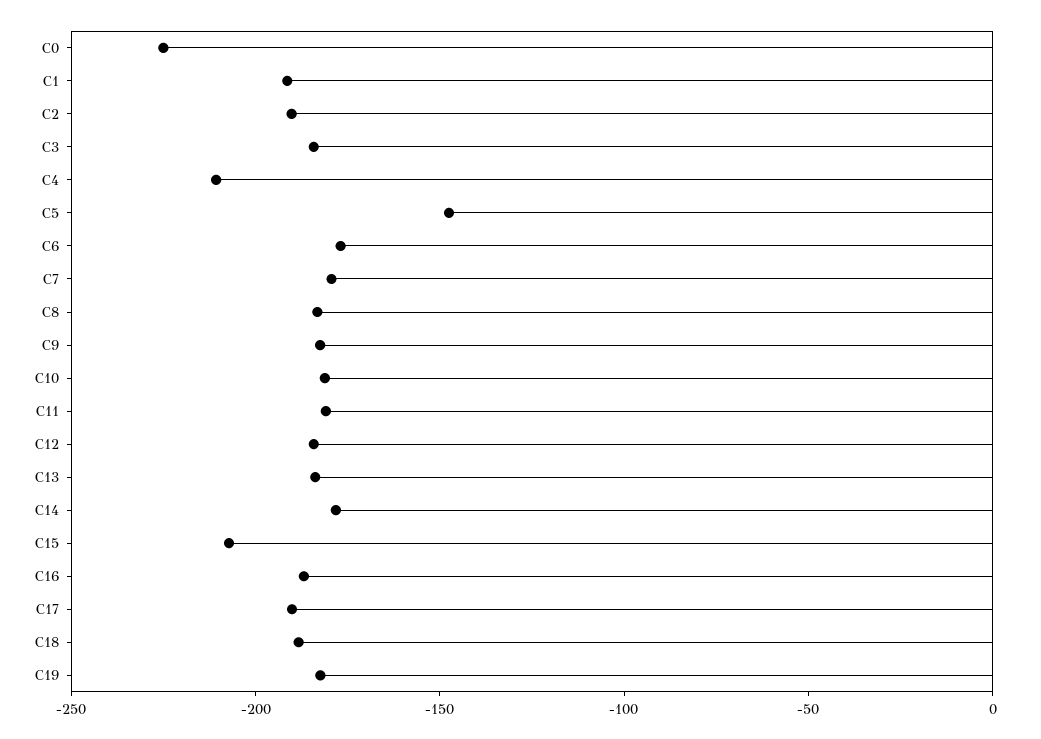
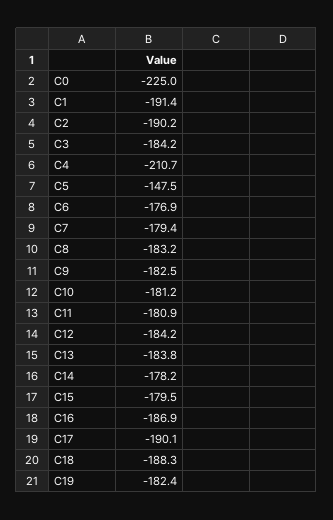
C15: -210 -> -179.5

